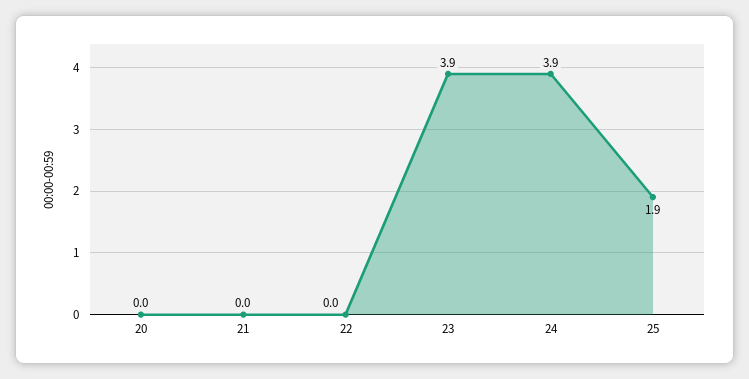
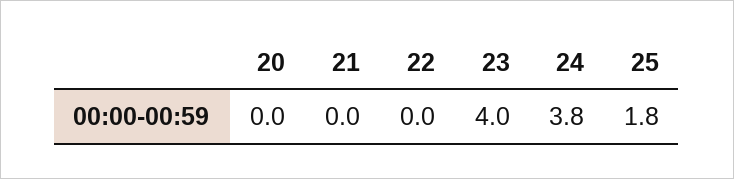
23: 3.9 -> 4
24: 3.9 -> 3.8
25: 1.9 -> 1.8

